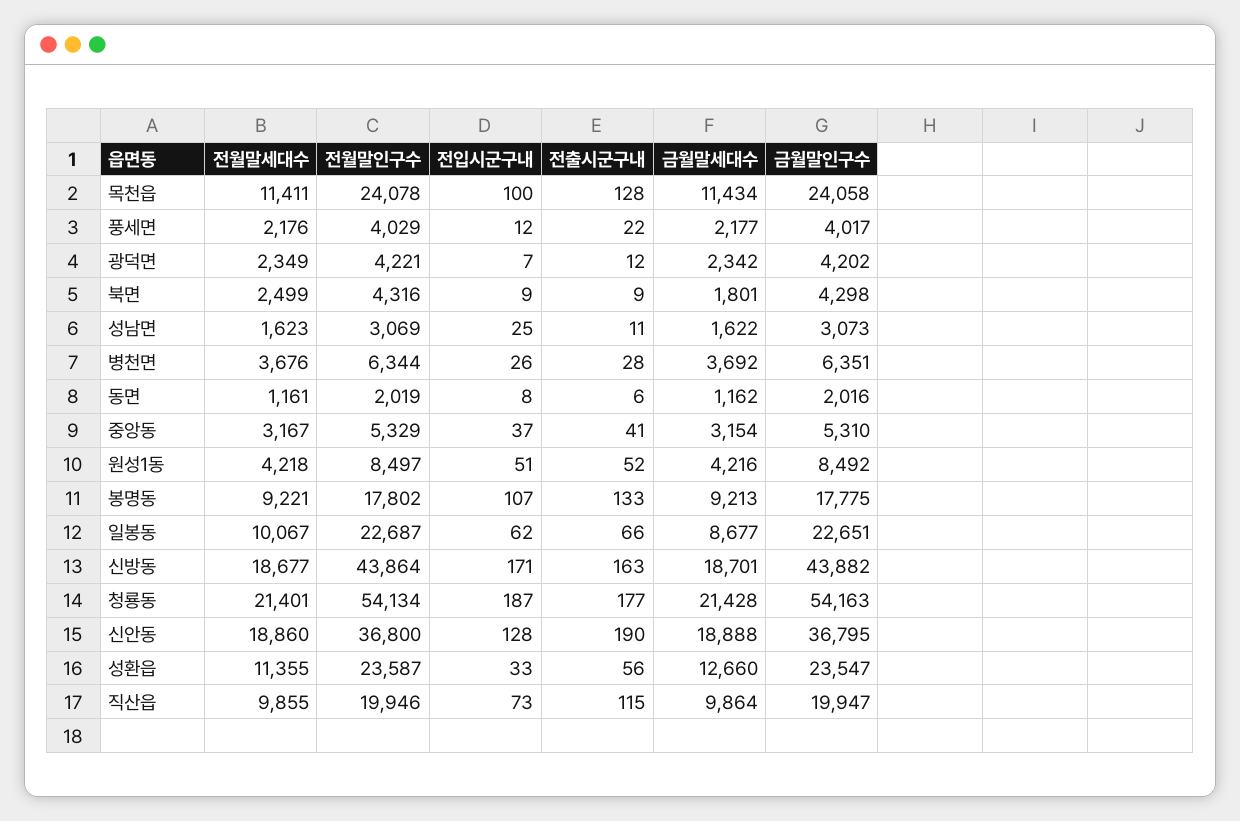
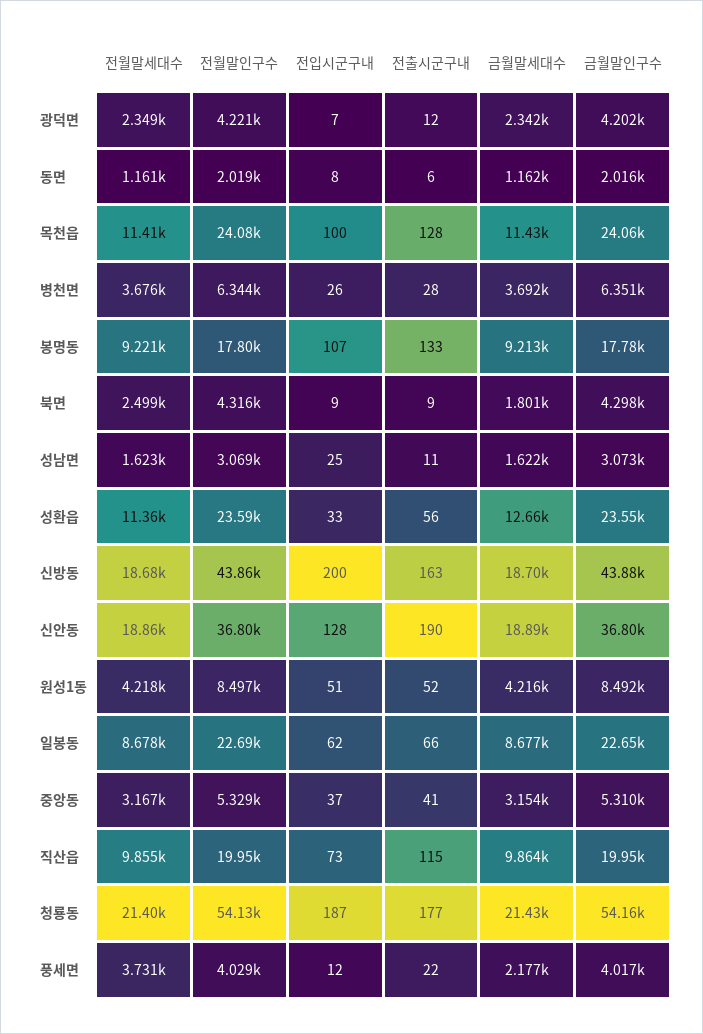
전월말세대수, 풍세면: 2176 -> 3731
전월말세대수, 일봉동: 10067 -> 8678
전입시군구내, 신방동: 171 -> 200

